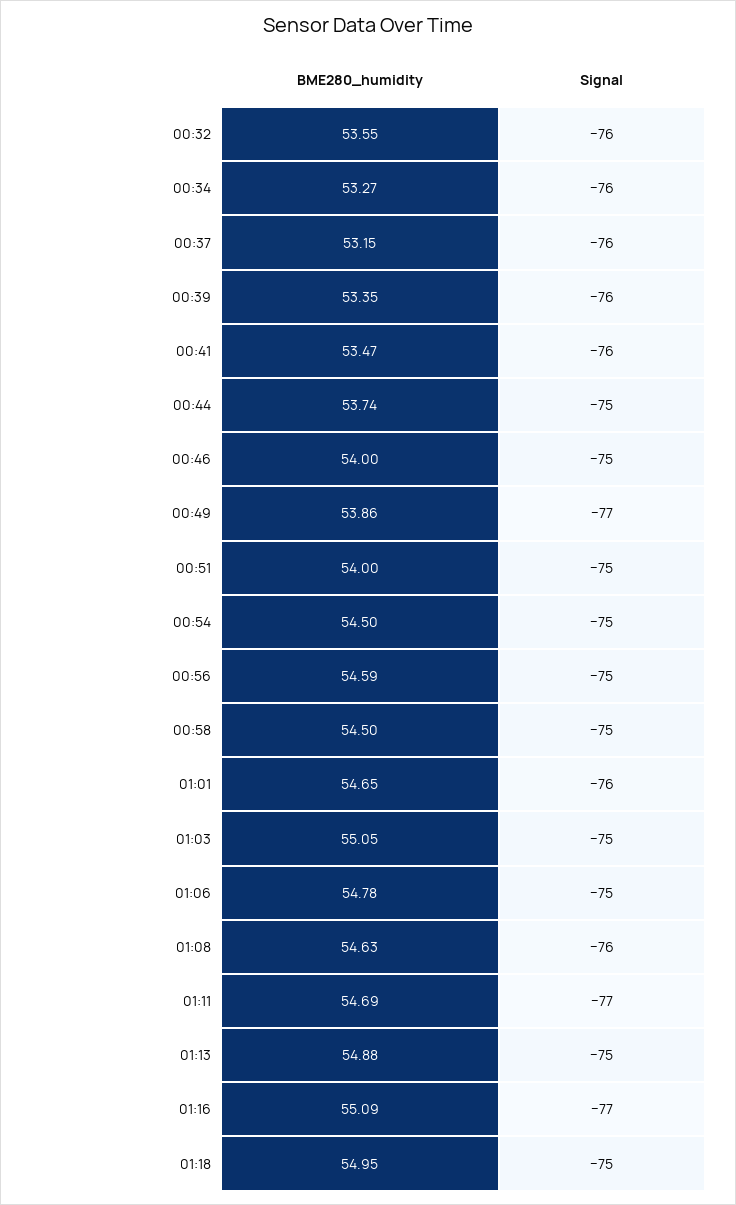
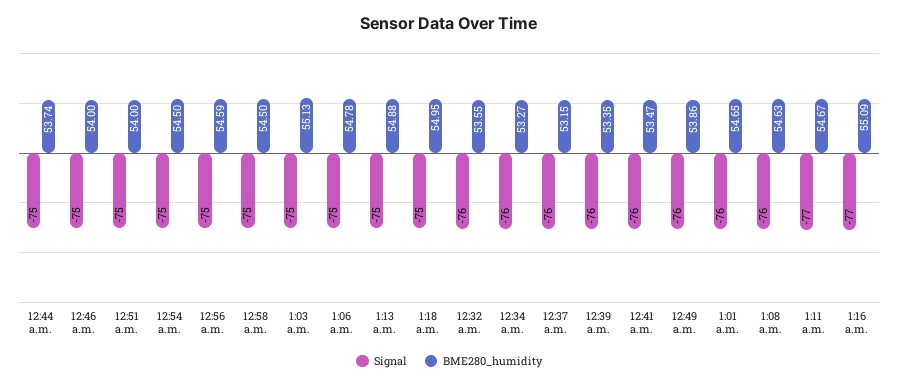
Signal, 00:49: -77 -> -76
BME280_humidity, 01:03: 55.05 -> 55.13
BME280_humidity, 01:11: 54.69 -> 54.67

